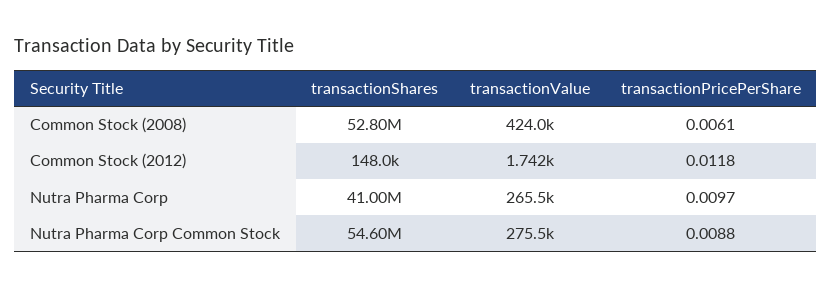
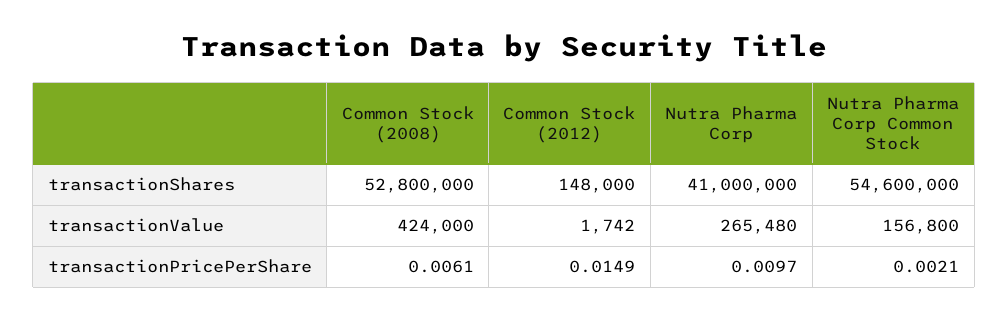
transactionPricePerShare, Common Stock (2012): 0.0118 -> 0.0149
transactionValue, Nutra Pharma Corp Common Stock: 275500 -> 156800
transactionPricePerShare, Nutra Pharma Corp Common Stock: 0.0088 -> 0.0021

